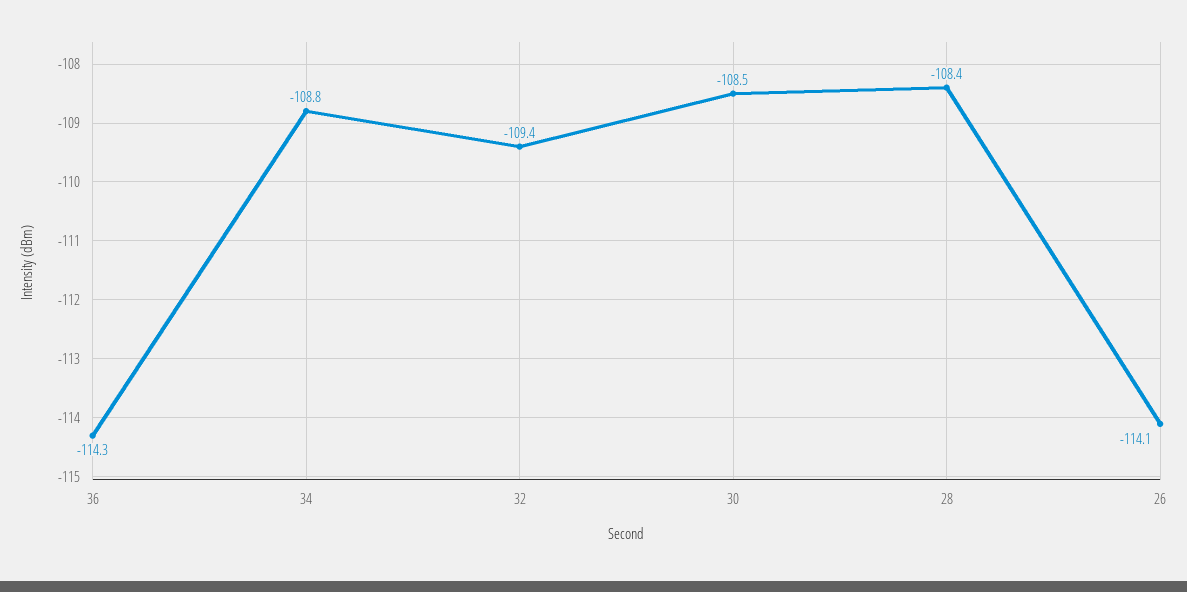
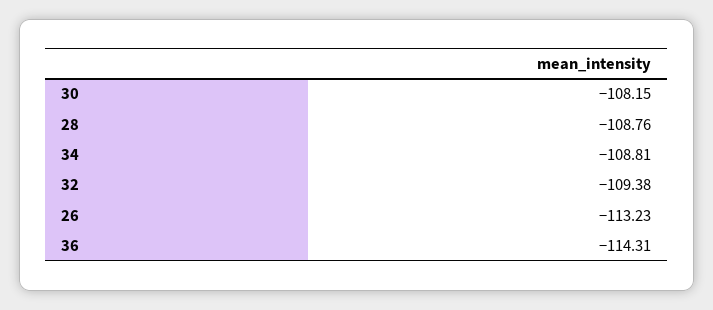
30: -108.5 -> -108.15
28: -108.4 -> -108.76
26: -114.1 -> -113.23

